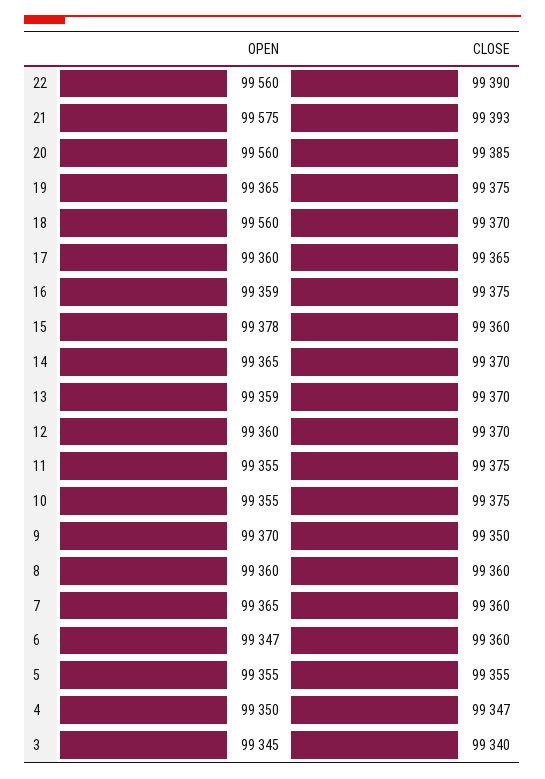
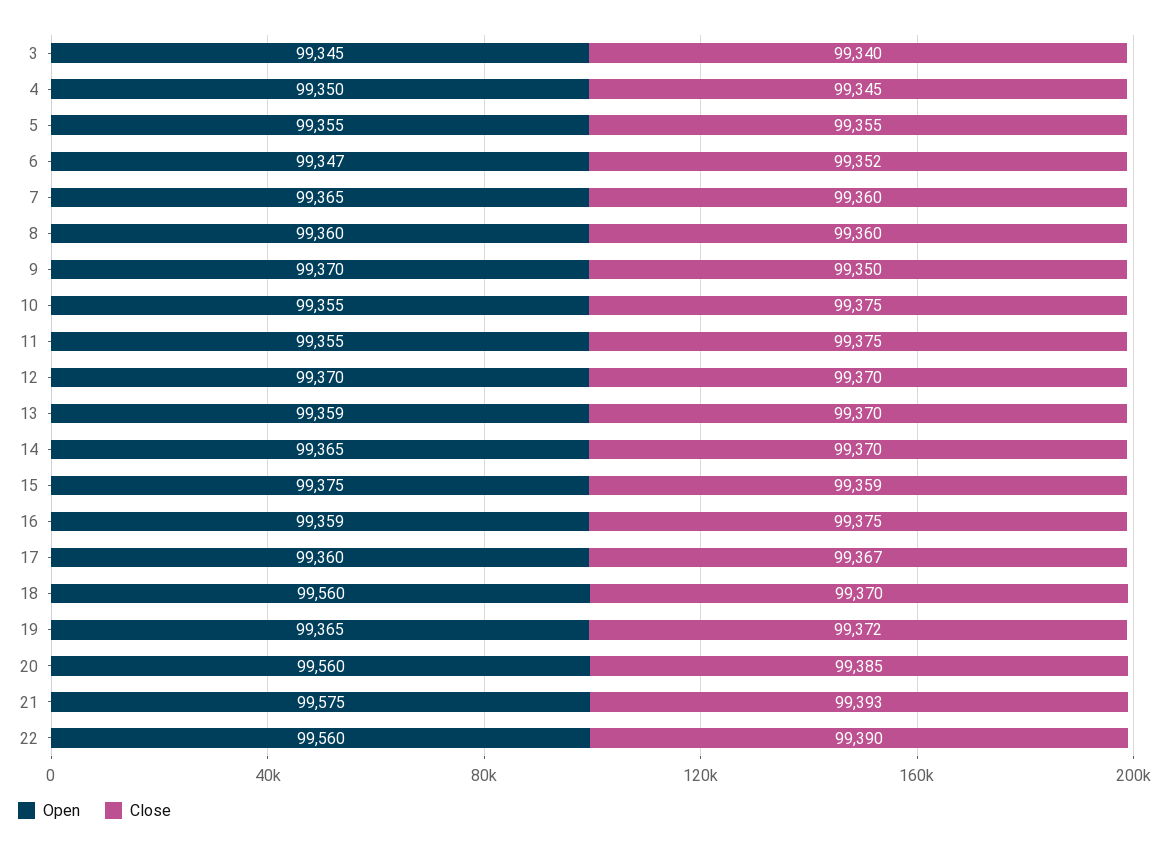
CLOSE, 19: 99375 -> 99372
CLOSE, 17: 99365 -> 99367
OPEN, 15: 99378 -> 99375
CLOSE, 15: 99360 -> 99359
OPEN, 12: 99360 -> 99370
CLOSE, 6: 99360 -> 99352
CLOSE, 4: 99347 -> 99345

